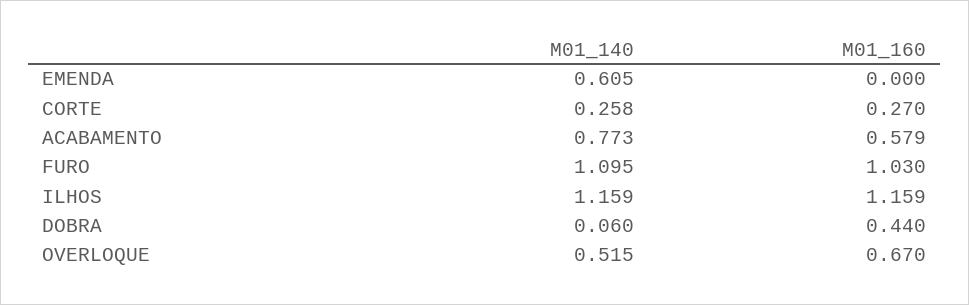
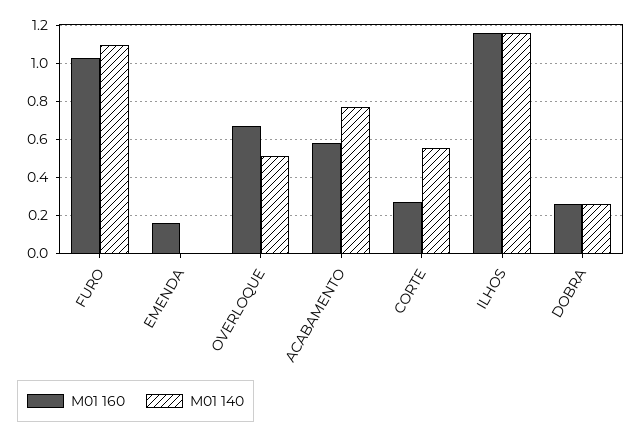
M01_140, EMENDA: 0.605 -> 0
M01_160, EMENDA: 0 -> 0.15
M01_140, CORTE: 0.258 -> 0.55
M01_140, DOBRA: 0.06 -> 0.25
M01_160, DOBRA: 0.44 -> 0.25

